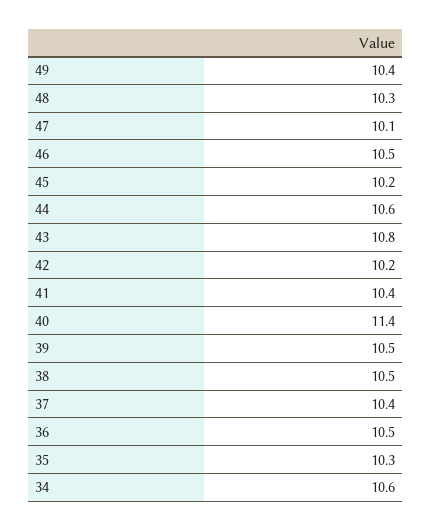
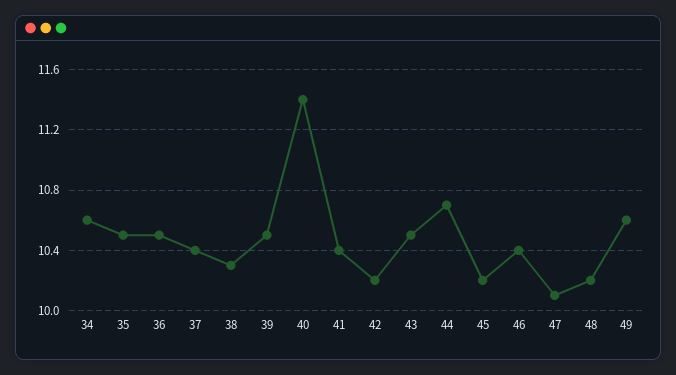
49: 10.4 -> 10.6
48: 10.3 -> 10.2
46: 10.5 -> 10.4
44: 10.6 -> 10.7
43: 10.8 -> 10.5
38: 10.5 -> 10.3
35: 10.3 -> 10.5

